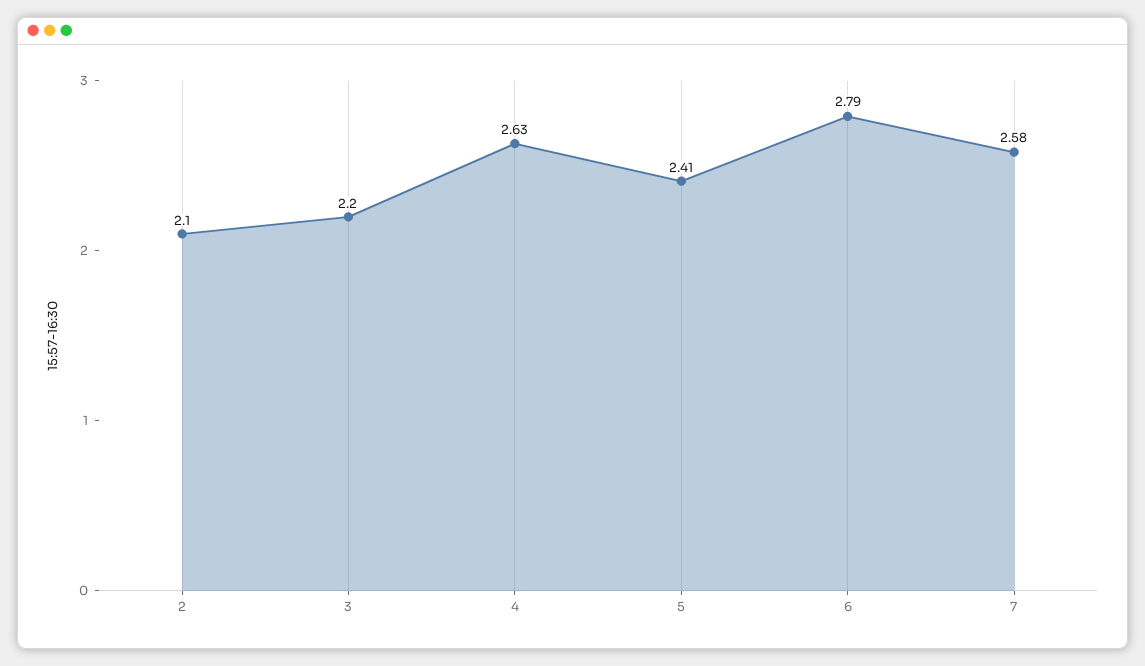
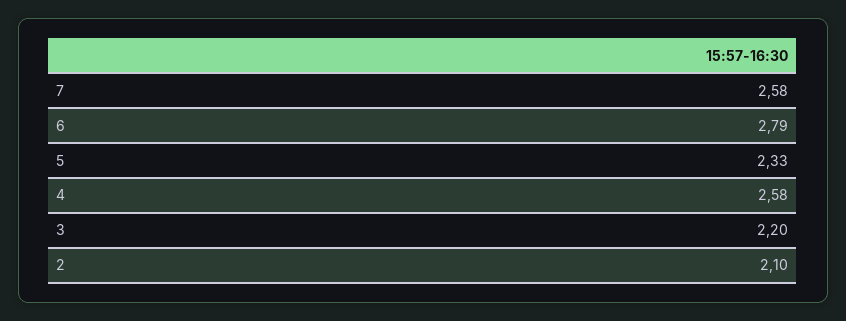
4: 2.63 -> 2.58
5: 2.41 -> 2.33

